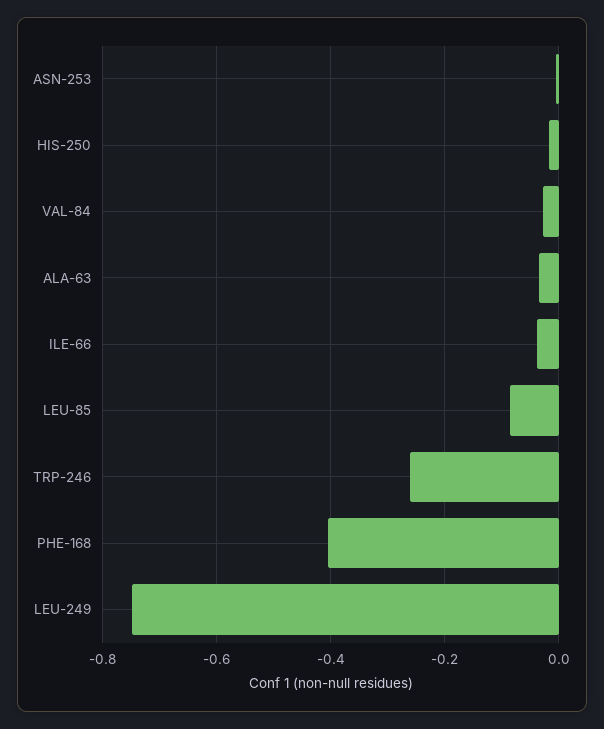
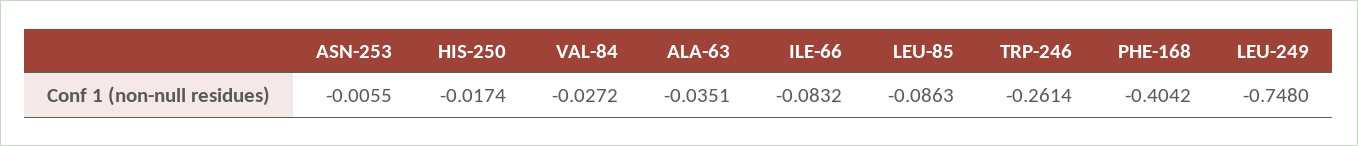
ILE-66: -0.04 -> -0.0832

